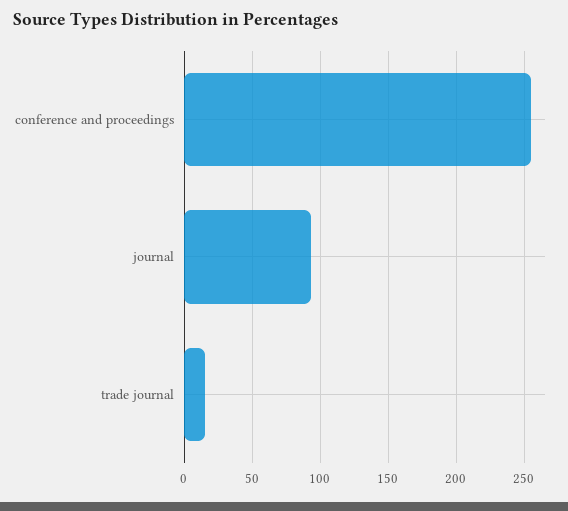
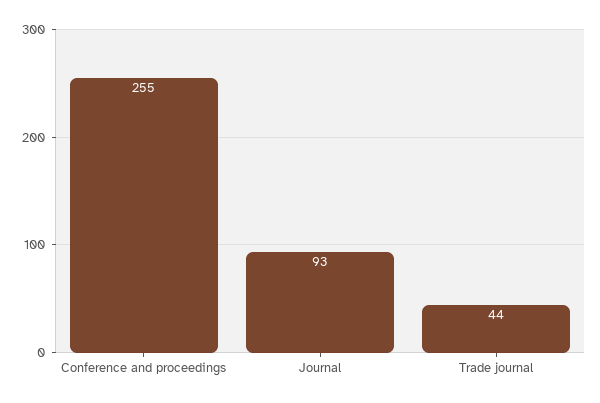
trade journal: 15 -> 44

